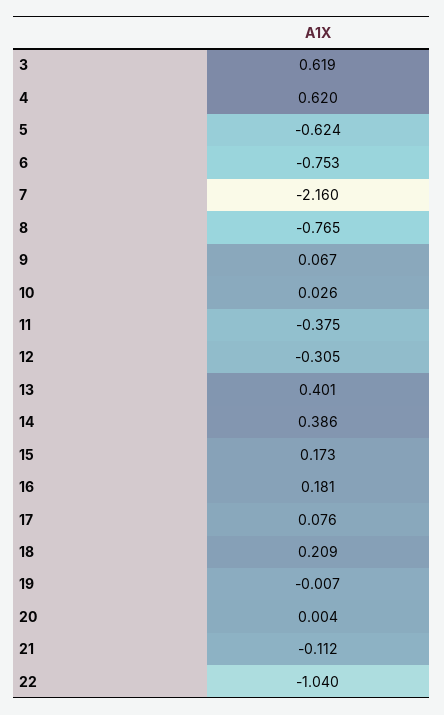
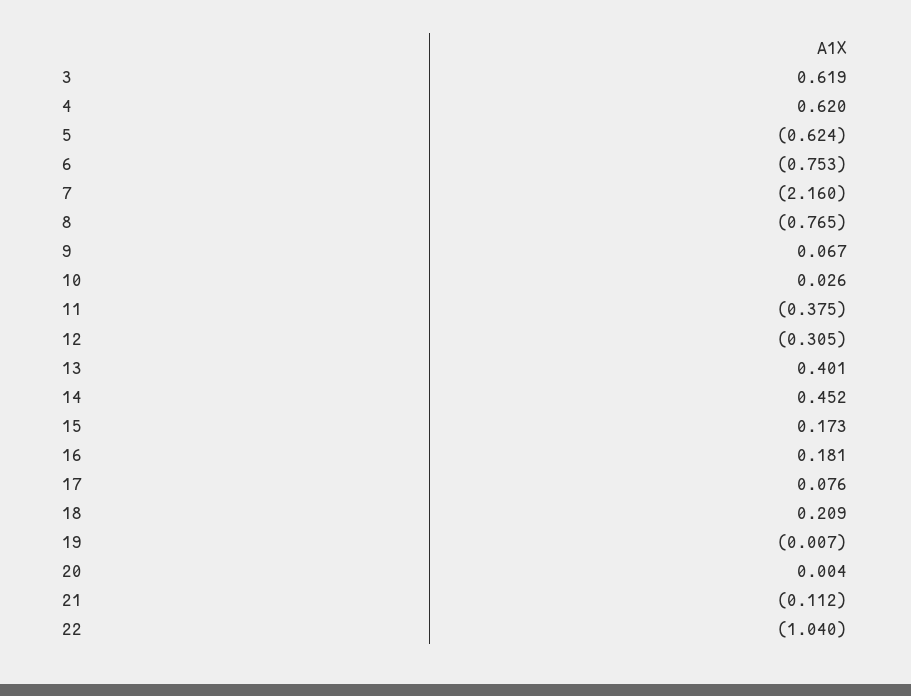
14: 0.386 -> 0.452

